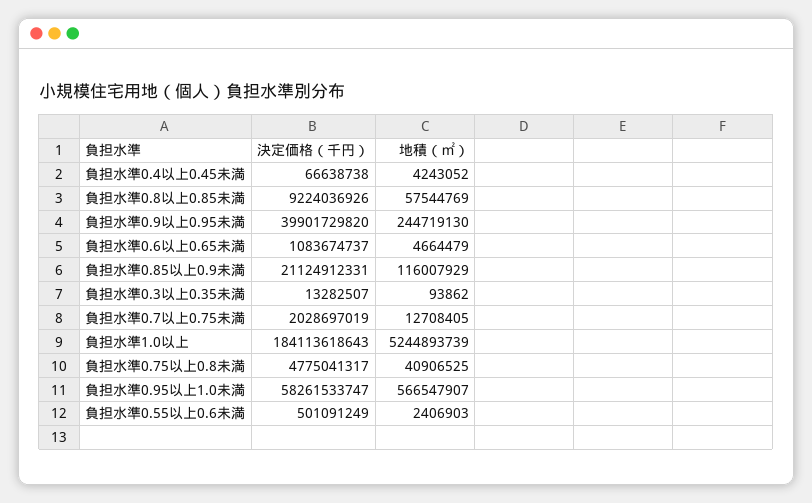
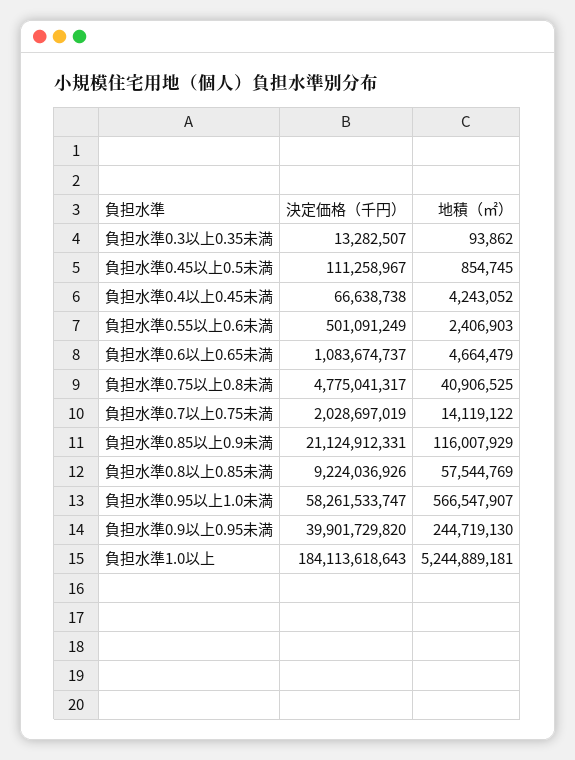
地積（㎡）, 負担水準0.7以上0.75未満: 12708405 -> 14119122
地積（㎡）, 負担水準1.0以上: 5244893739 -> 5244889181
決定価格（千円）, 負担水準0.45以上0.5未満: none -> 111258967
地積（㎡）, 負担水準0.45以上0.5未満: none -> 854745

